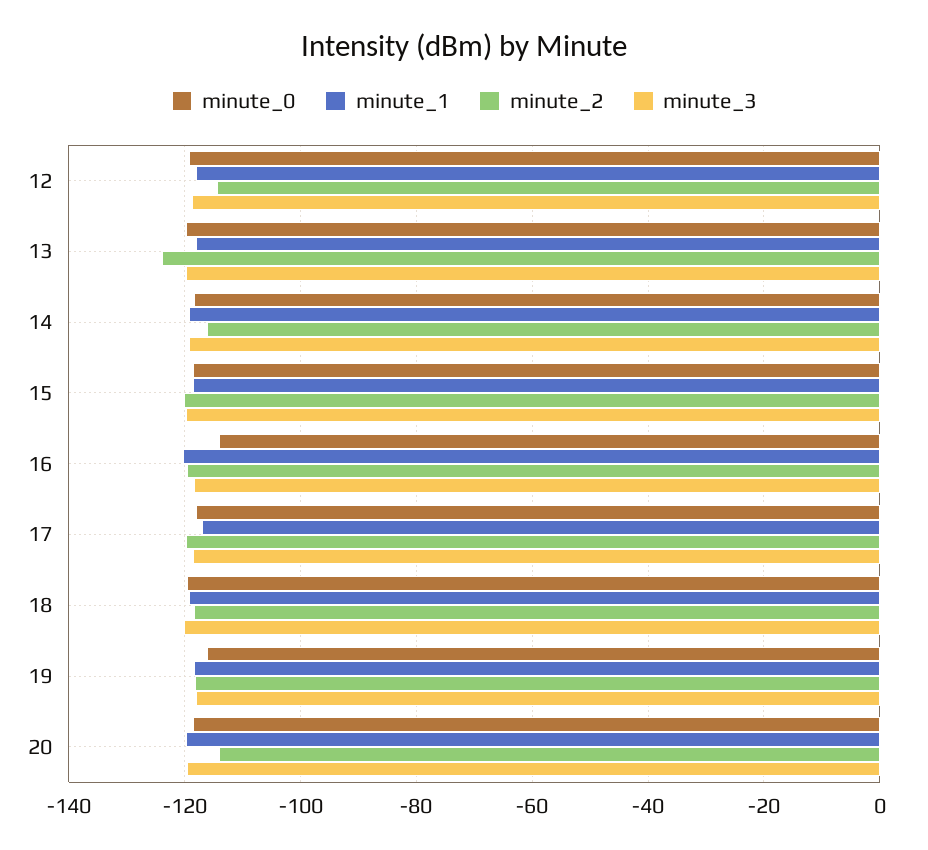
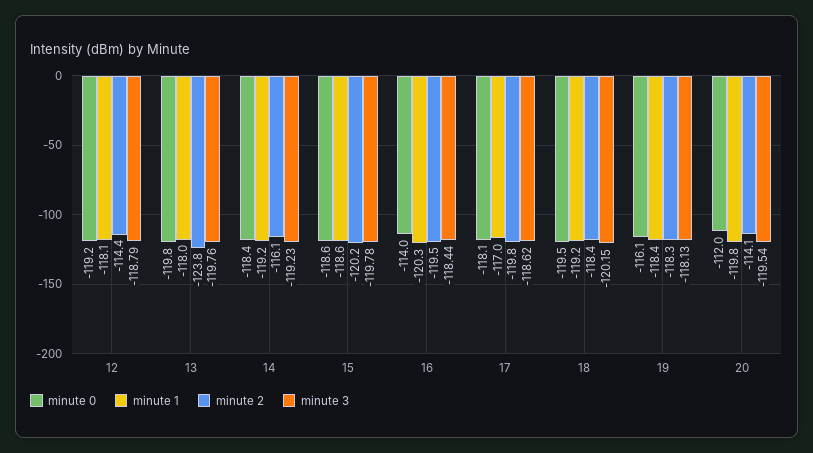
minute_0, 20: -118 -> -112

